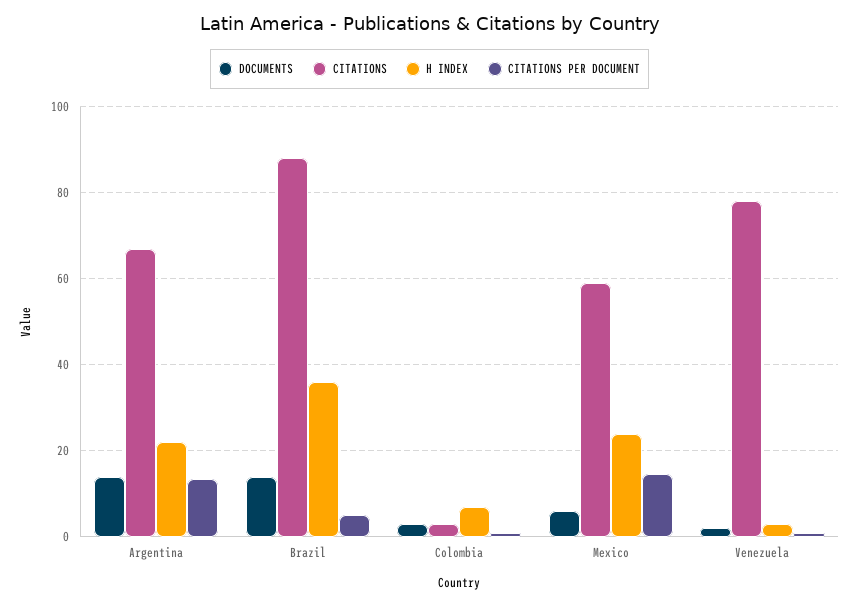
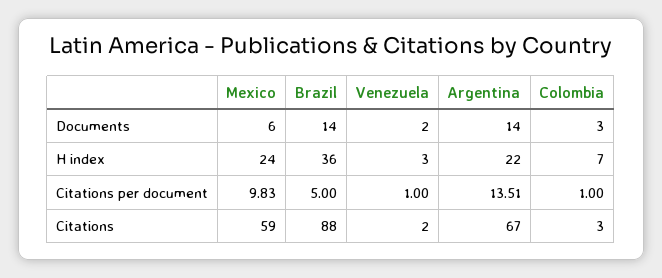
CITATIONS PER DOCUMENT, Mexico: 14 -> 9.83
CITATIONS, Venezuela: 78 -> 2

